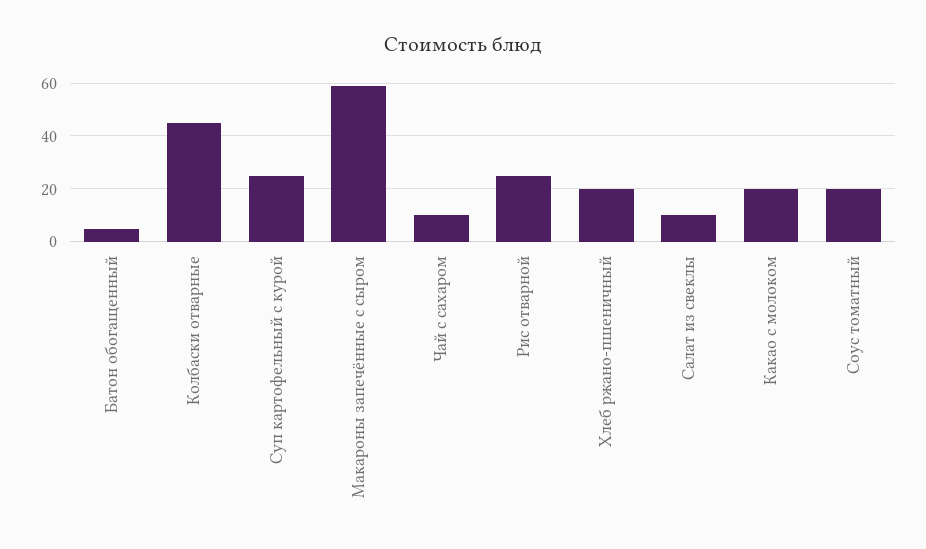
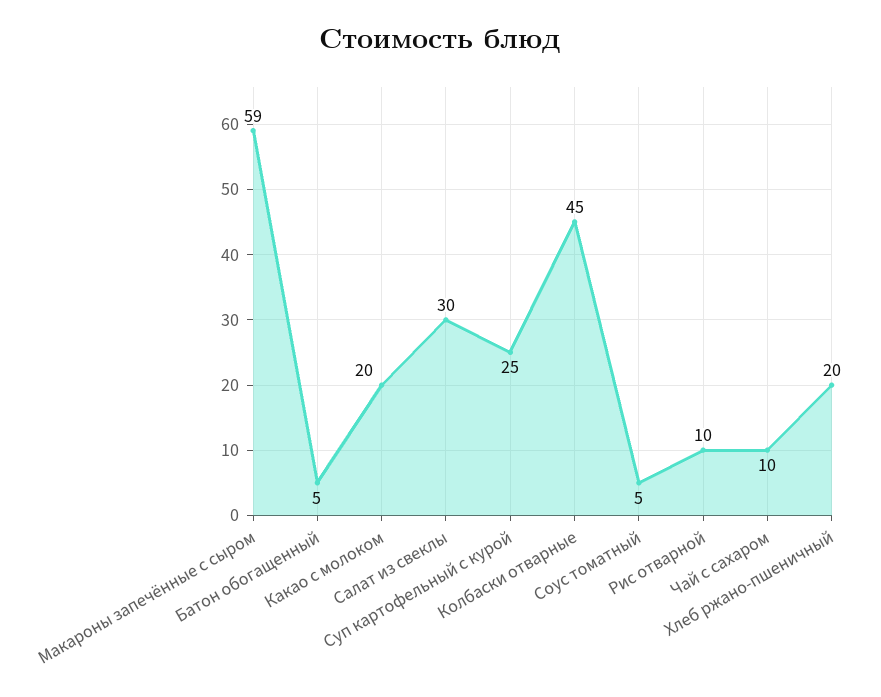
Рис отварной: 25 -> 10
Салат из свеклы: 10 -> 30
Соус томатный: 20 -> 5

